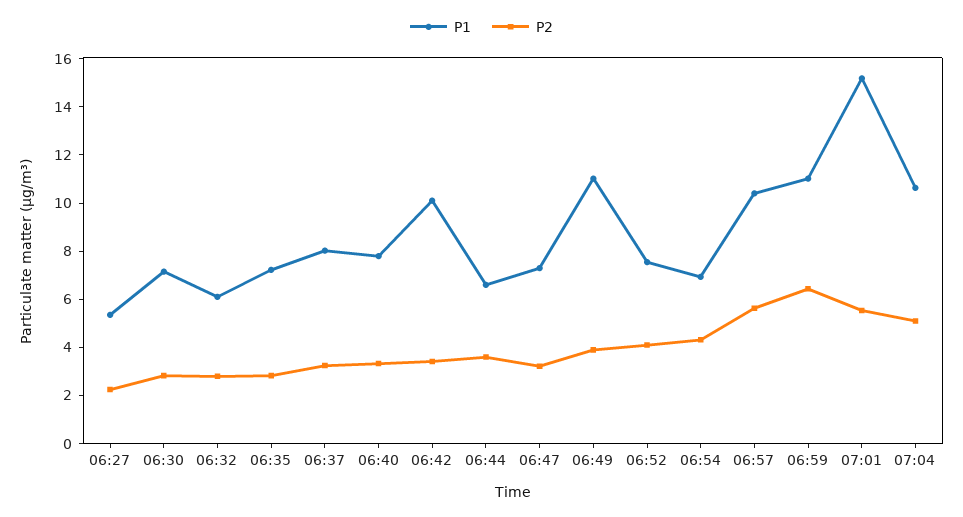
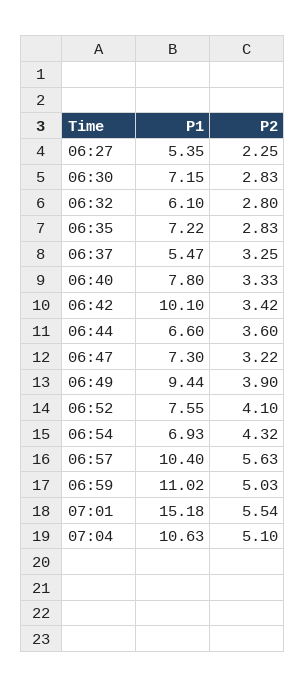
P1, 06:37: 8 -> 5.47
P1, 06:49: 11 -> 9.44
P2, 06:59: 6.5 -> 5.03

